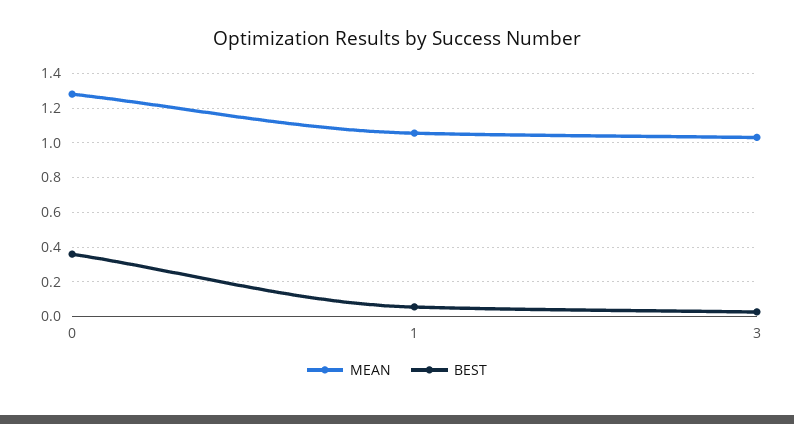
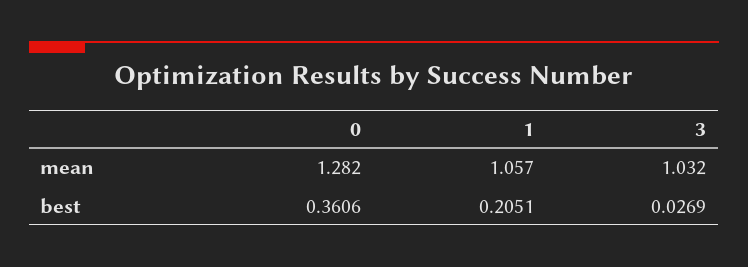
BEST, 1: 0.05 -> 0.2051

